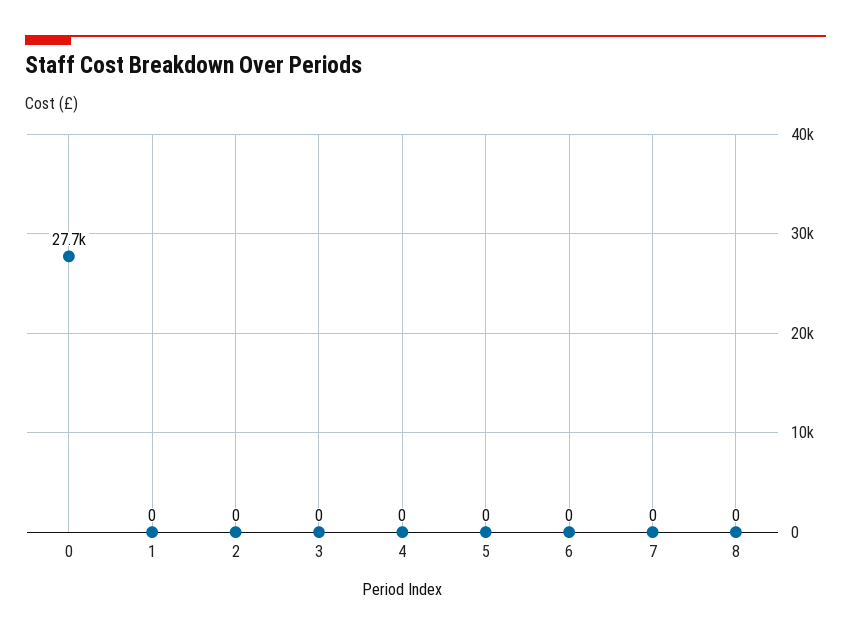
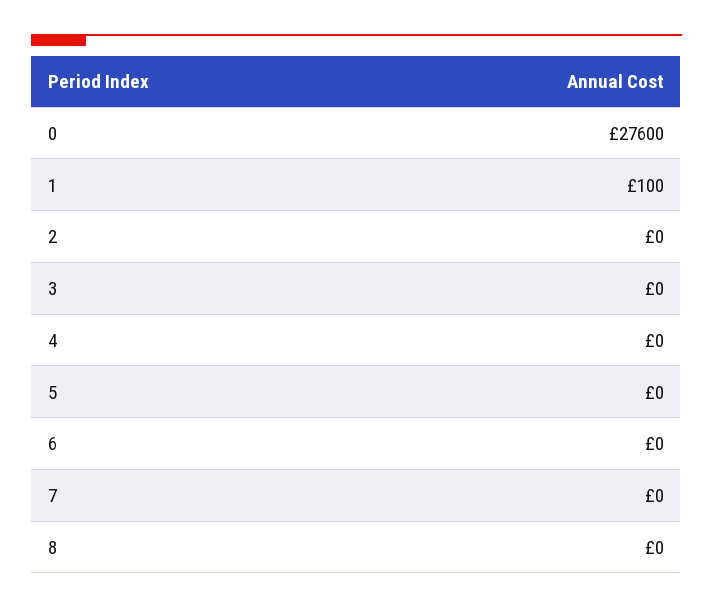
0: 27700 -> 27600
1: 0 -> 100

